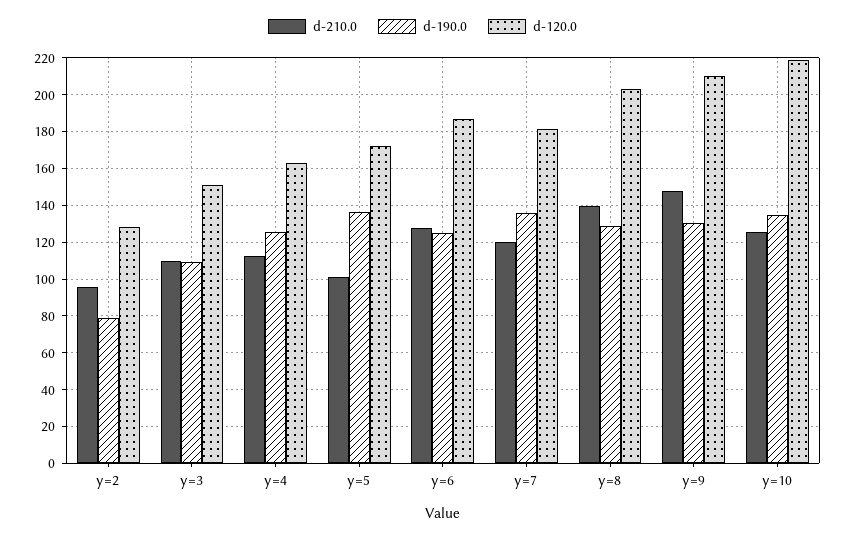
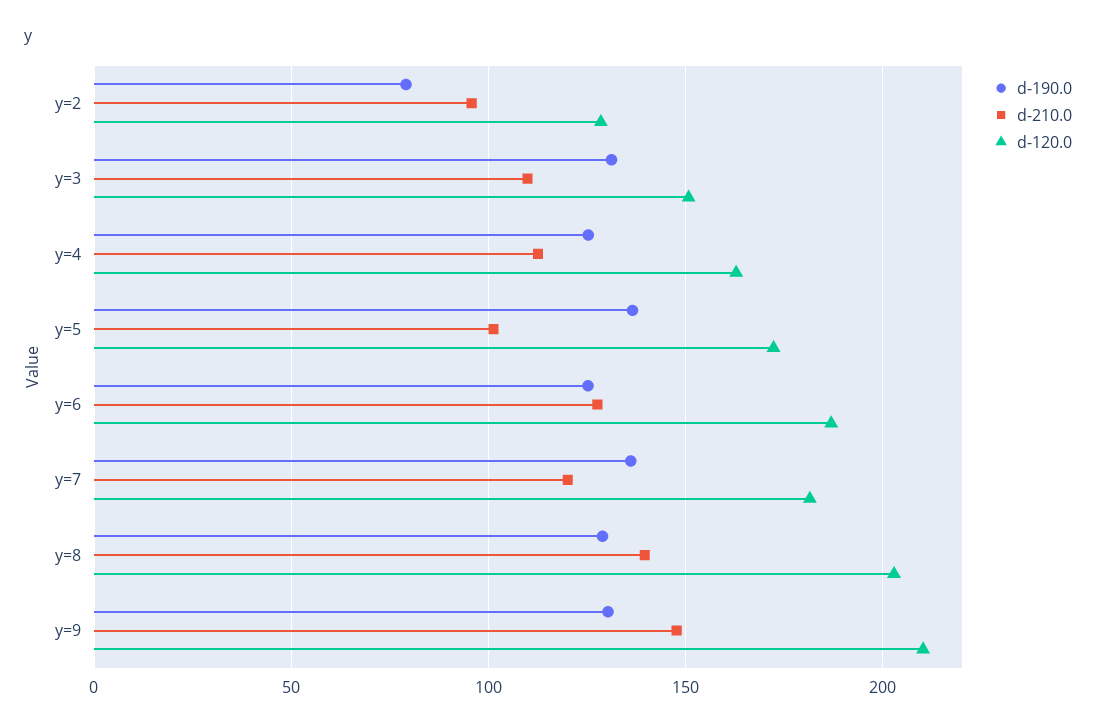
d-190.0, y=3: 110 -> 130
d-210.0, y=10: 125 -> none
d-190.0, y=10: 135 -> none
d-120.0, y=10: 220 -> none

